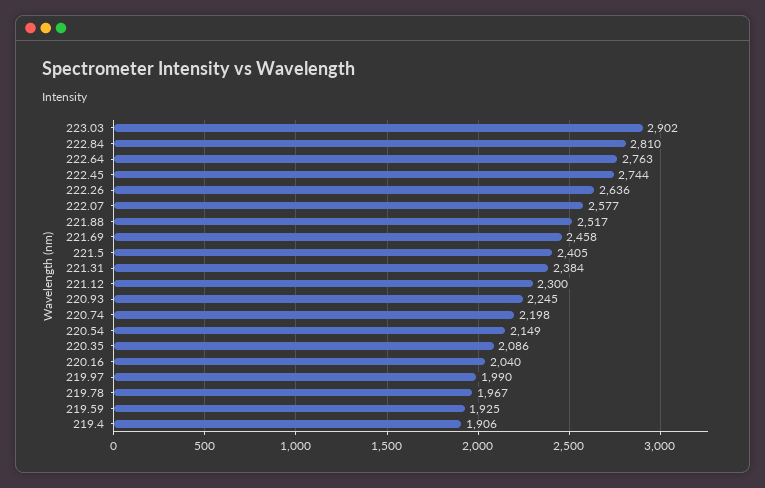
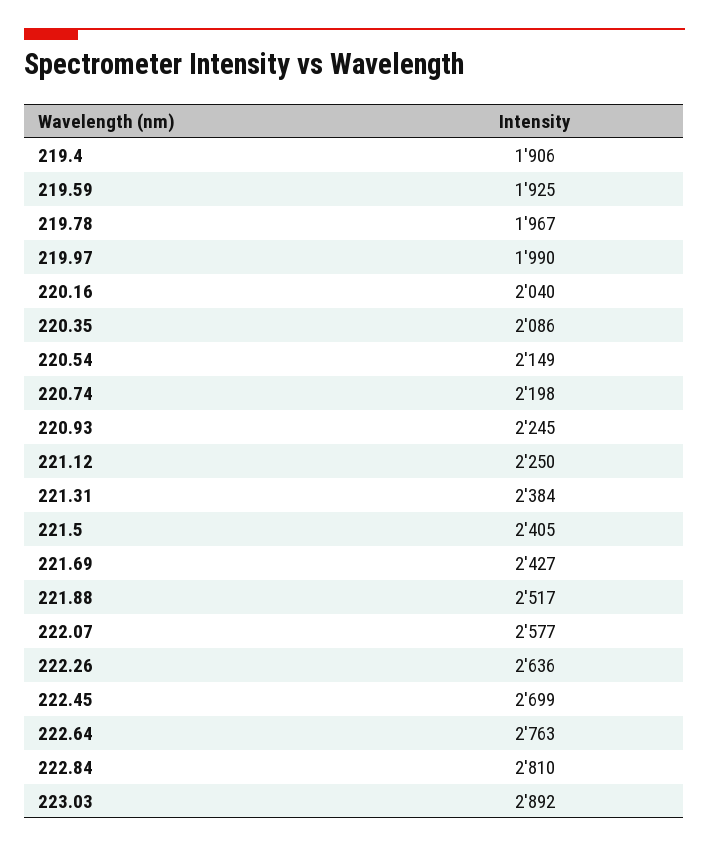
223.03: 2902 -> 2892
222.45: 2744 -> 2699
221.69: 2458 -> 2427
221.12: 2300 -> 2250

